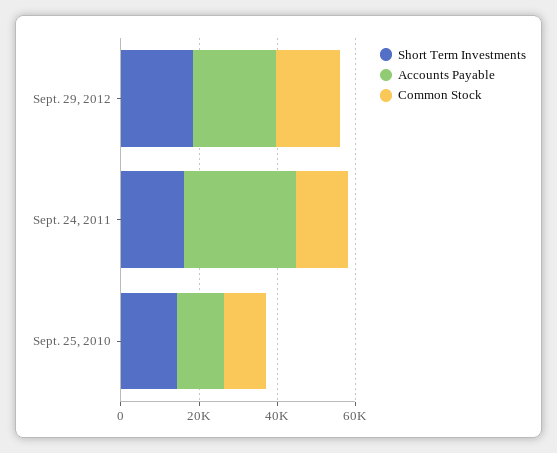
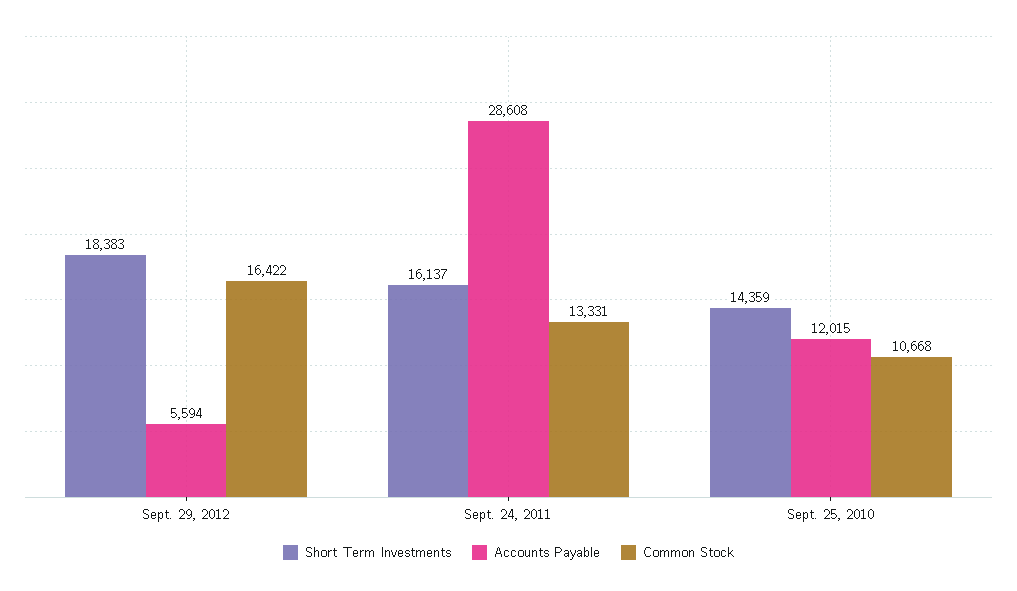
Accounts Payable, Sept. 29, 2012: 20000 -> 5594

